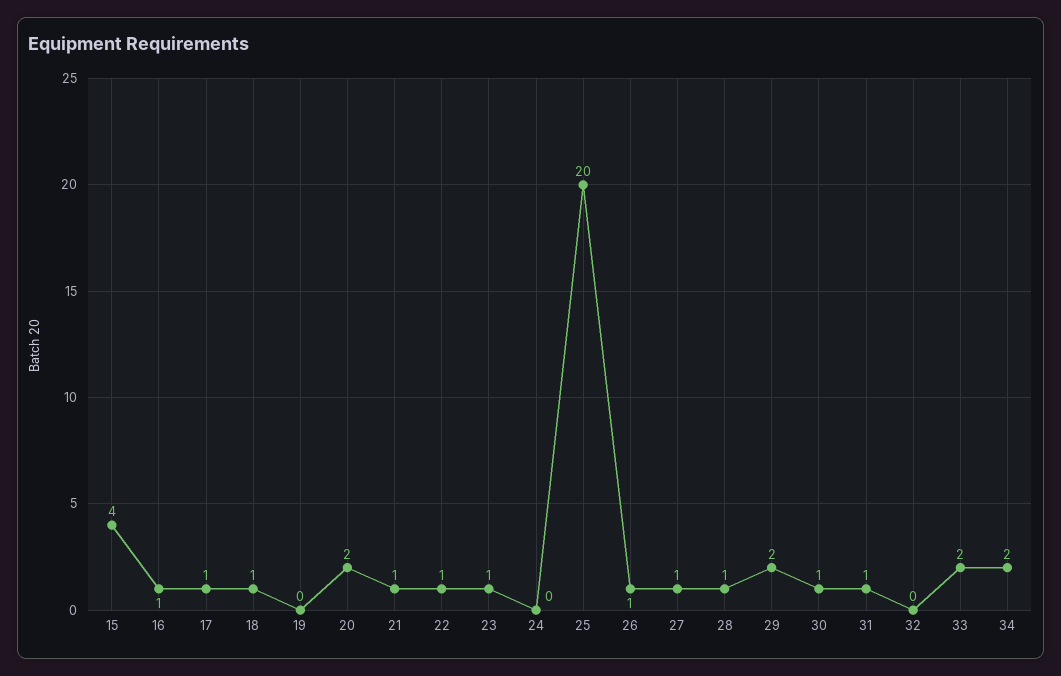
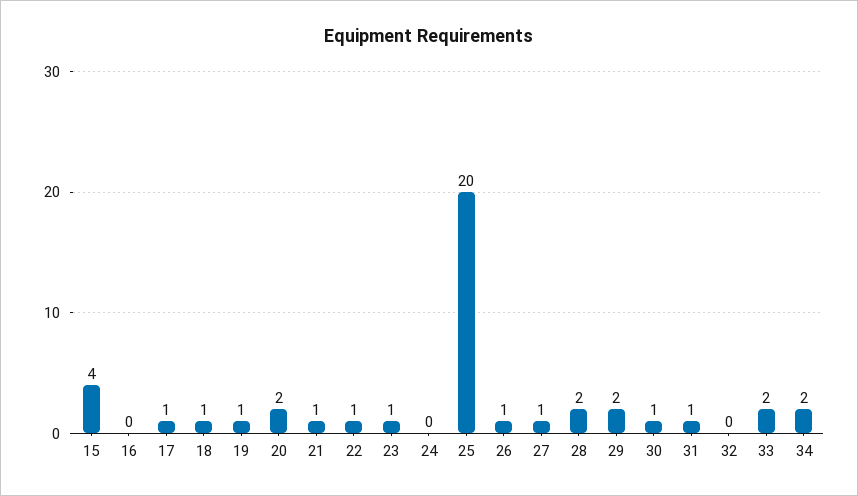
16: 1 -> 0
19: 0 -> 1
28: 1 -> 2

